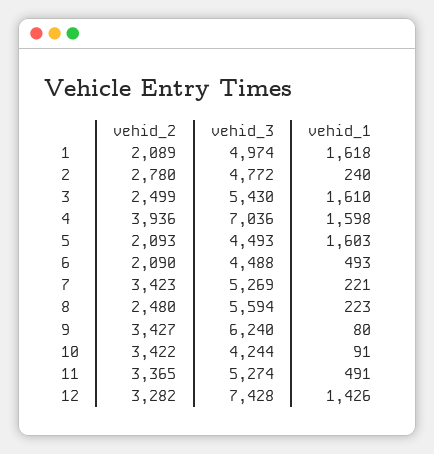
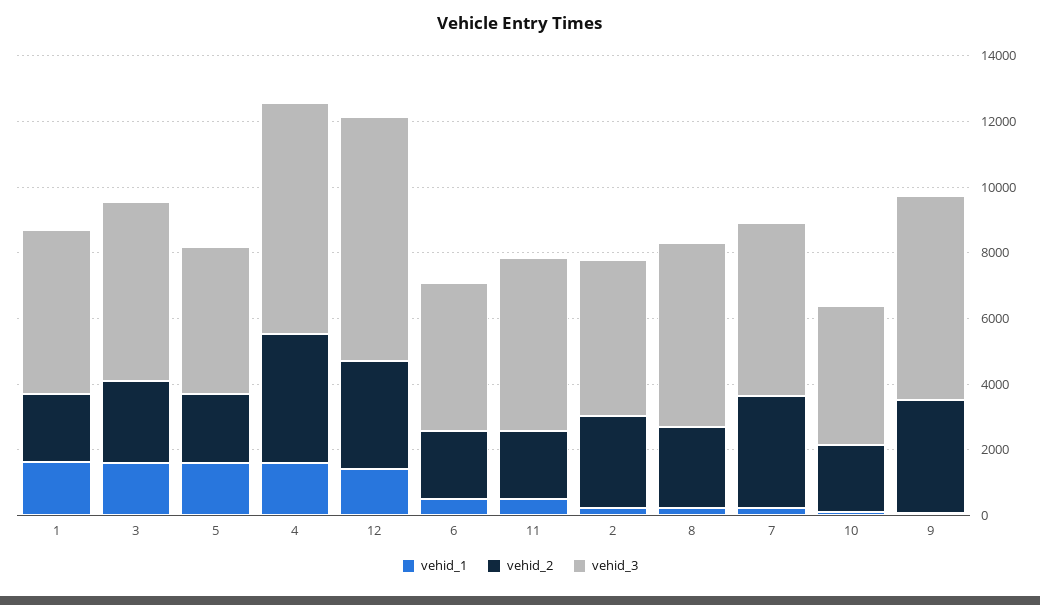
vehid_2, 10: 3422 -> 2000
vehid_2, 11: 3365 -> 2000

